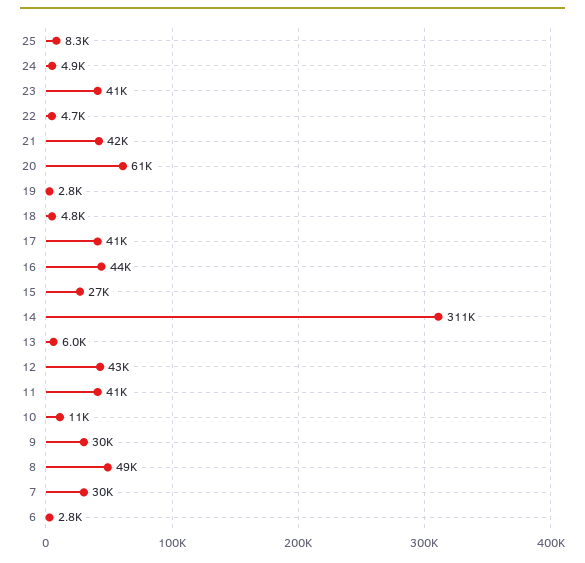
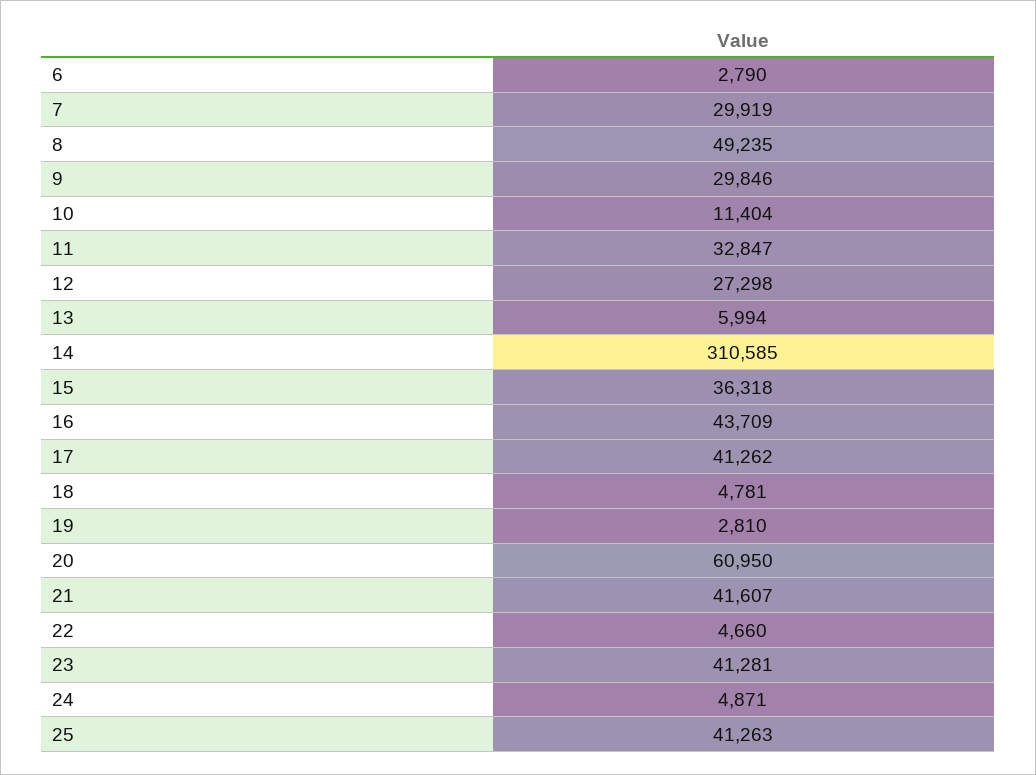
25: 8300 -> 41263
15: 27000 -> 36318
12: 43000 -> 27298
11: 41000 -> 32847

